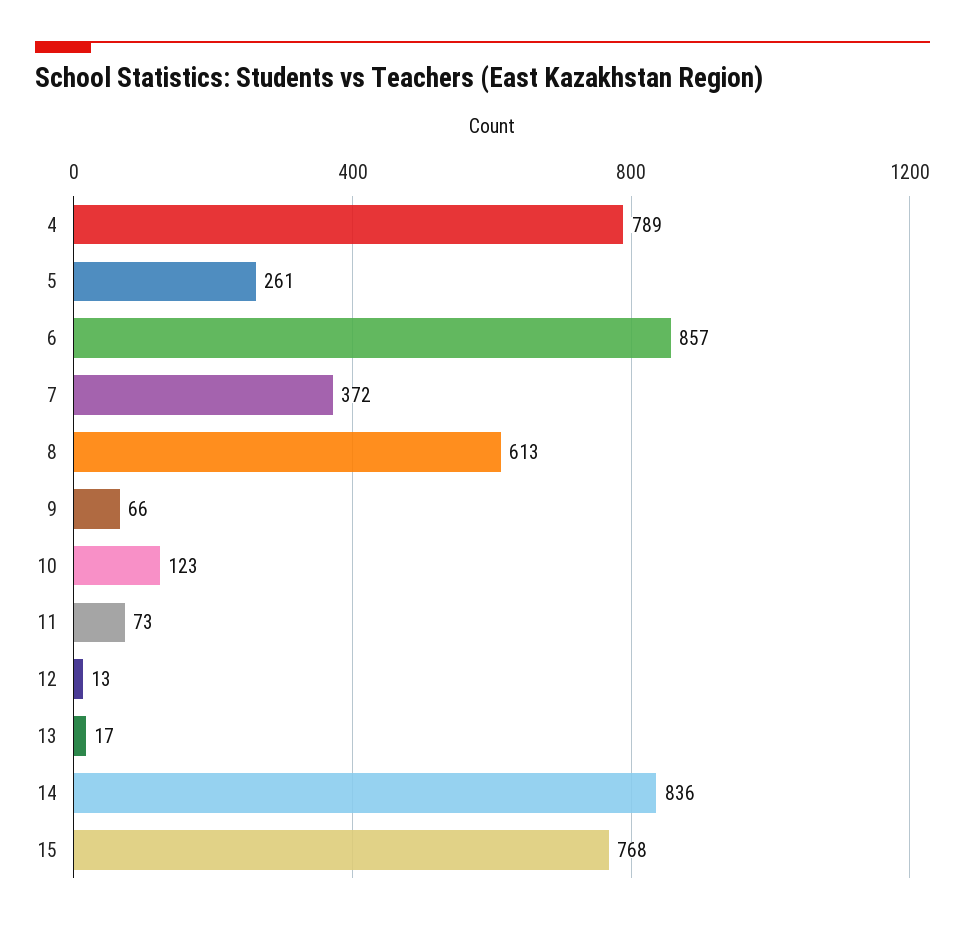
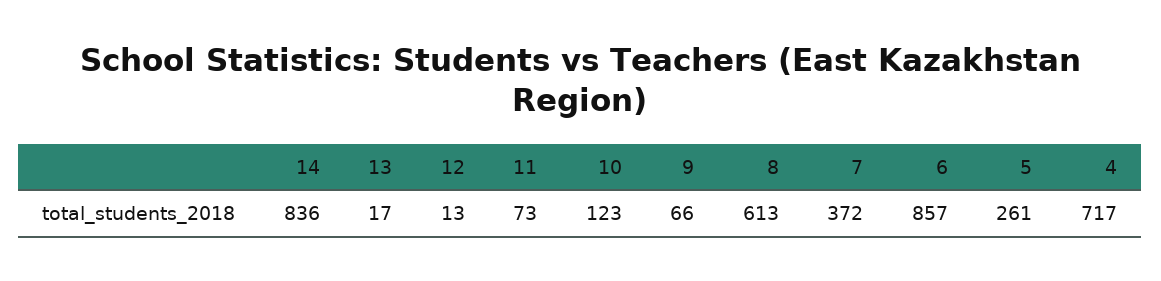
4: 789 -> 717
15: 768 -> none

